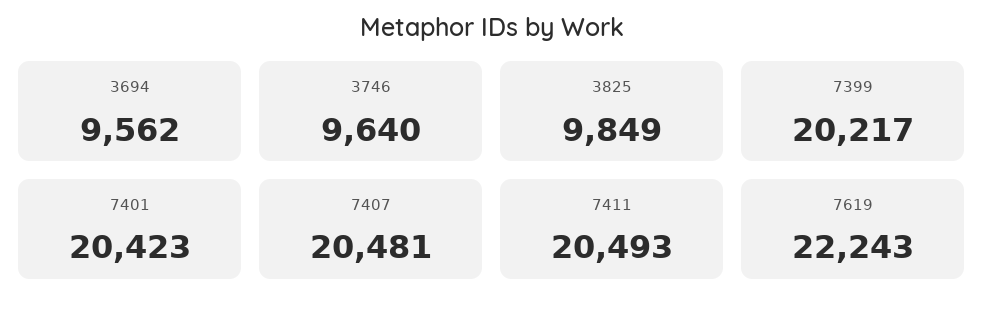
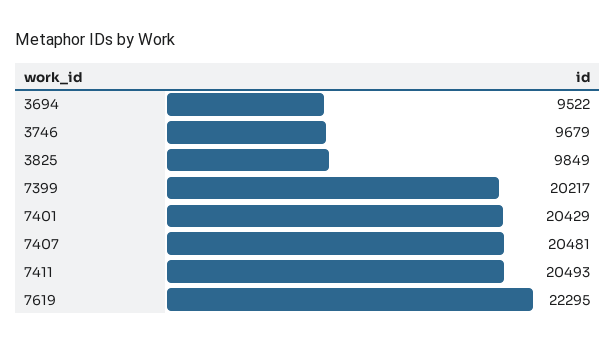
3694: 9562 -> 9522
3746: 9640 -> 9679
7401: 20423 -> 20429
7619: 22243 -> 22295

